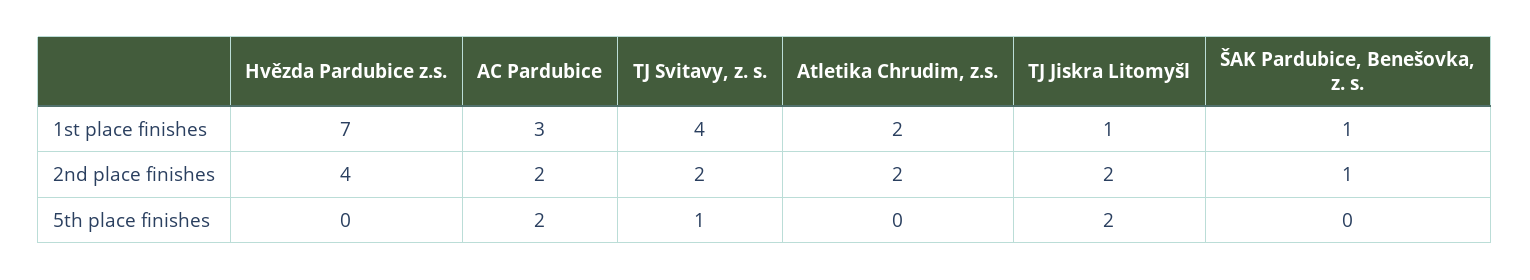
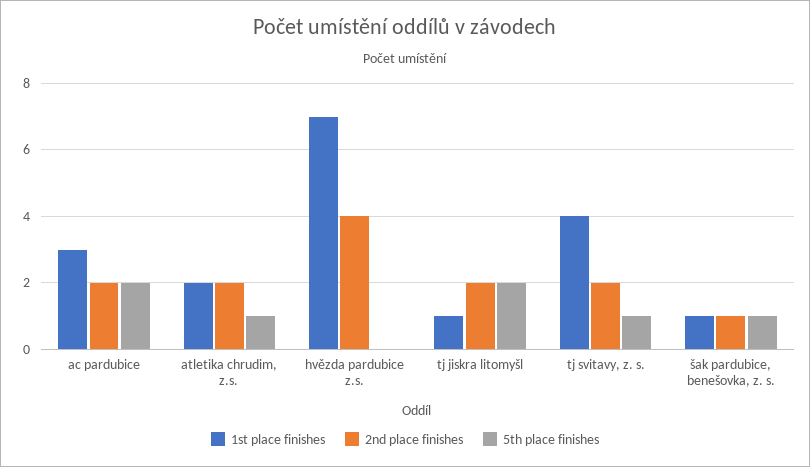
5th place finishes, Atletika Chrudim, z.s.: 0 -> 1
5th place finishes, ŠAK Pardubice, Benešovka, z. s.: 0 -> 1

